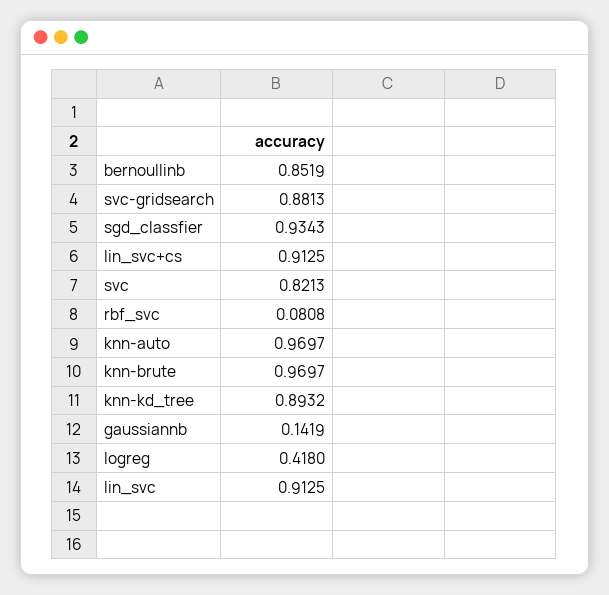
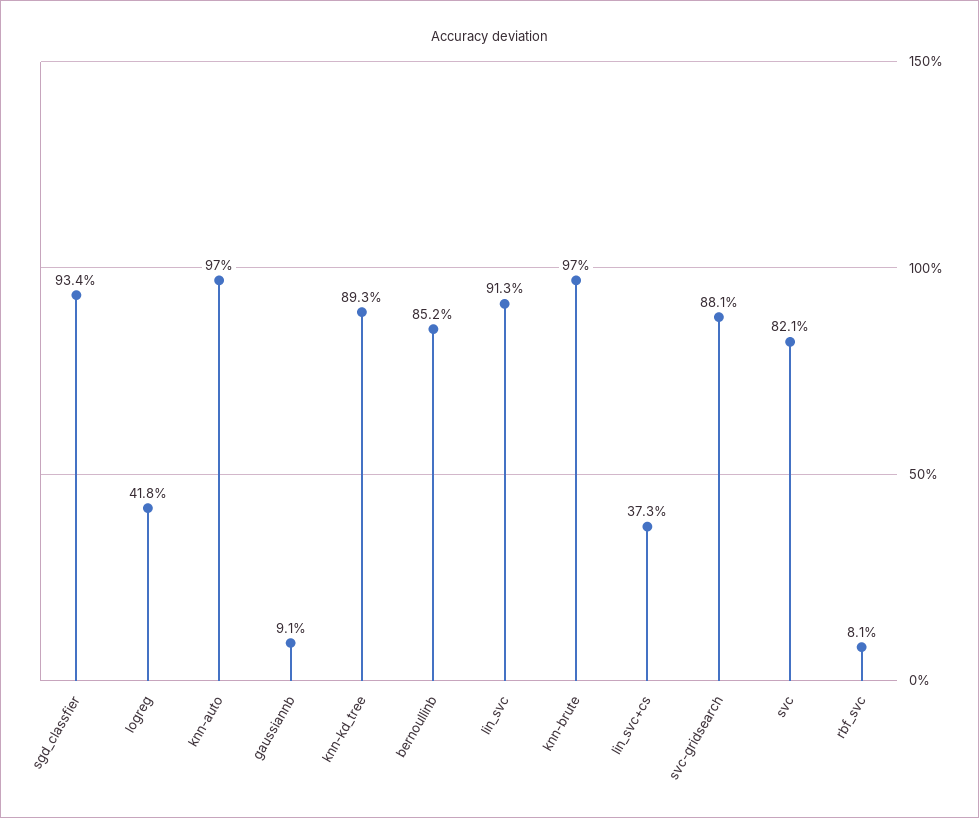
lin_svc+cs: 0.9125 -> 0.373
gaussiannb: 0.1419 -> 0.091

